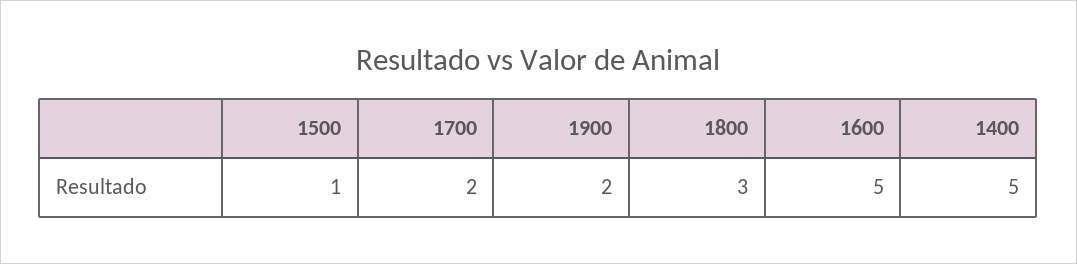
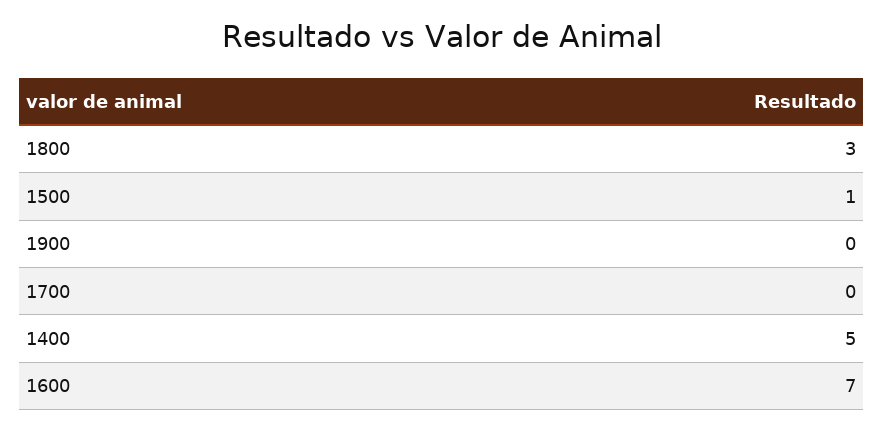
1700: 2 -> 0
1900: 2 -> 0
1600: 5 -> 7

